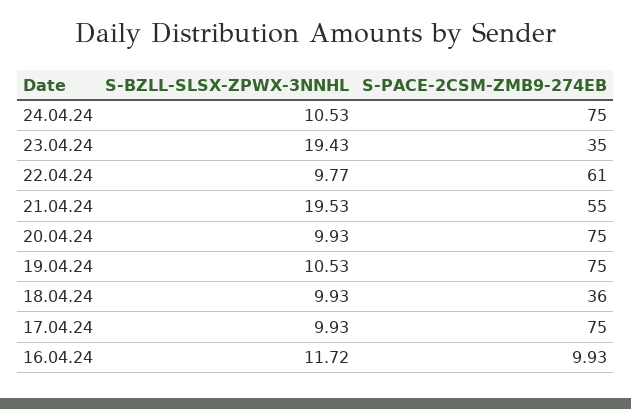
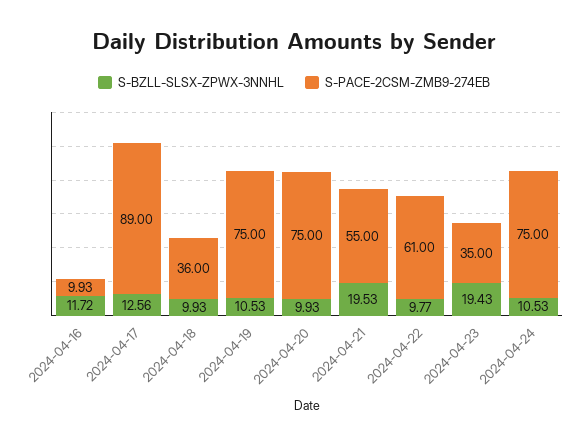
S-BZLL-SLSX-ZPWX-3NNHL, 17.04.24: 9.93 -> 12.56
S-PACE-2CSM-ZMB9-274EB, 17.04.24: 75 -> 89

